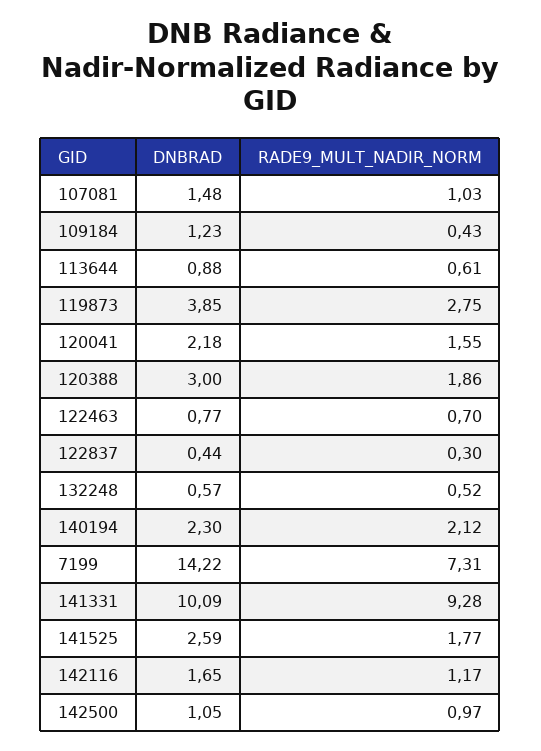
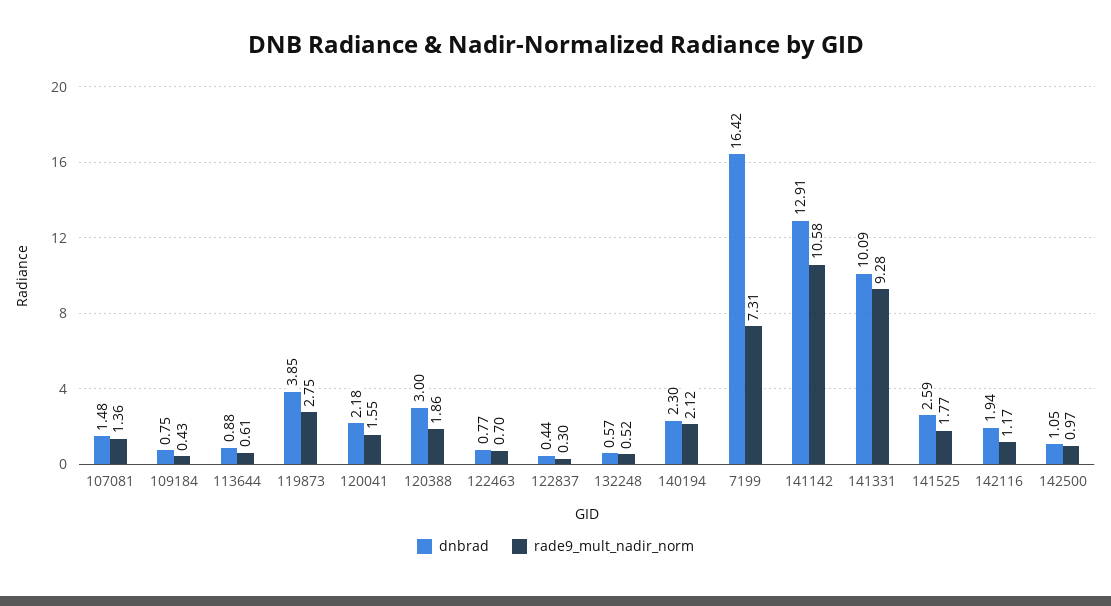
RADE9_MULT_NADIR_NORM, 107081: 1.03 -> 1.36
DNBRAD, 109184: 1.23 -> 0.75
DNBRAD, 7199: 14.22 -> 16.42
DNBRAD, 142116: 1.65 -> 1.94
DNBRAD, 141142: none -> 12.91
RADE9_MULT_NADIR_NORM, 141142: none -> 10.58

